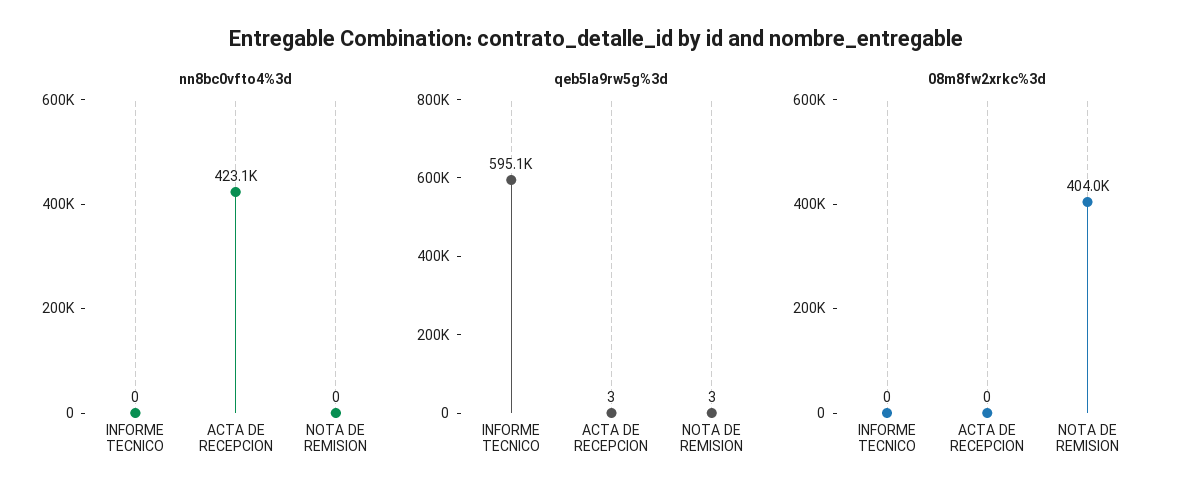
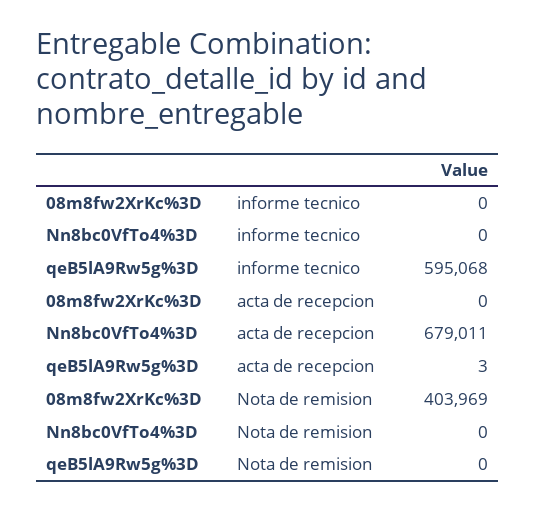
nn8bc0vfto4%3d, ACTA DE RECEPCION: 423100 -> 679011
qeb5la9rw5g%3d, NOTA DE REMISION: 3 -> 0

